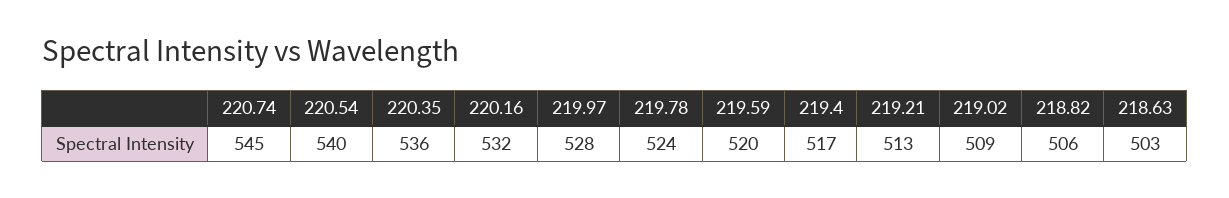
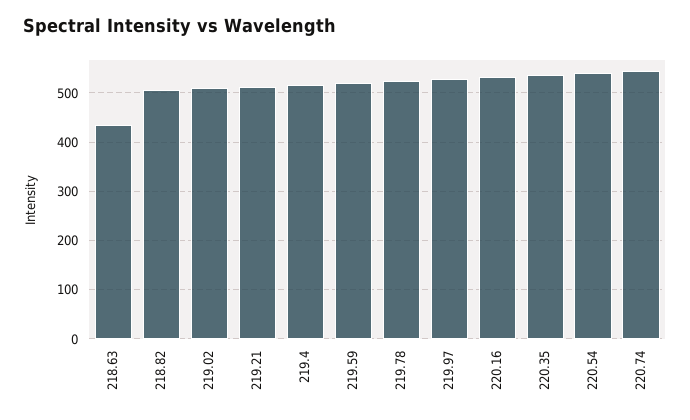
218.63: 503 -> 440

